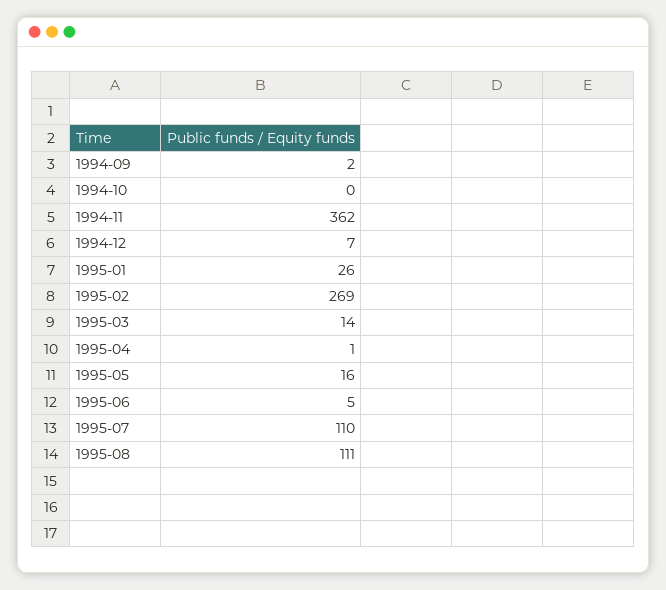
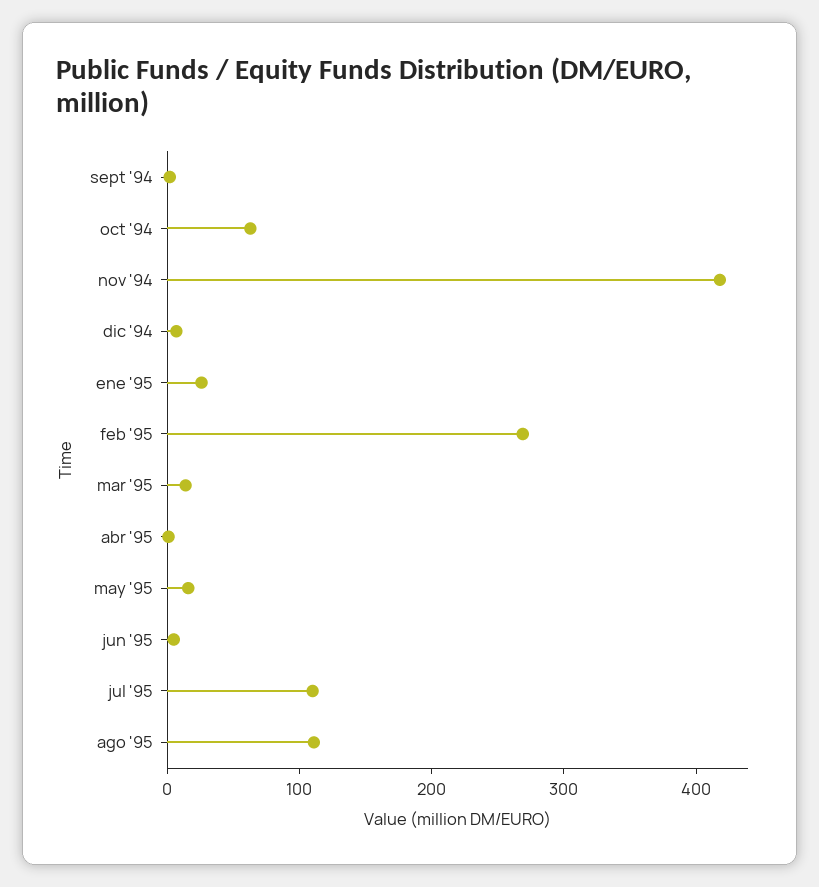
1994-10: 0 -> 60
1994-11: 362 -> 420

